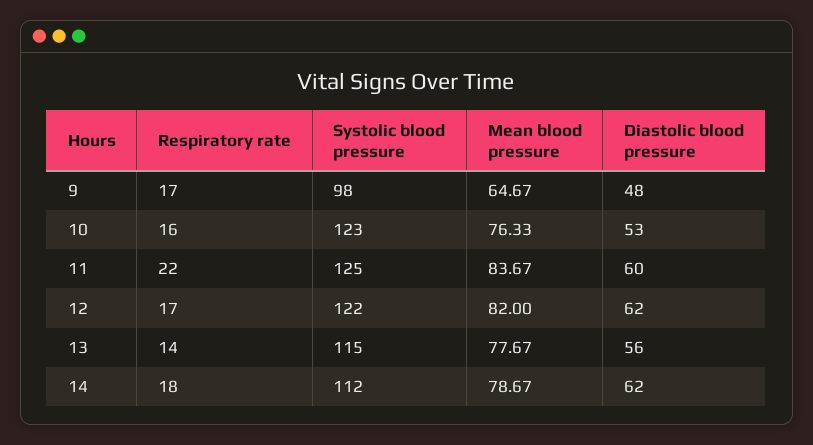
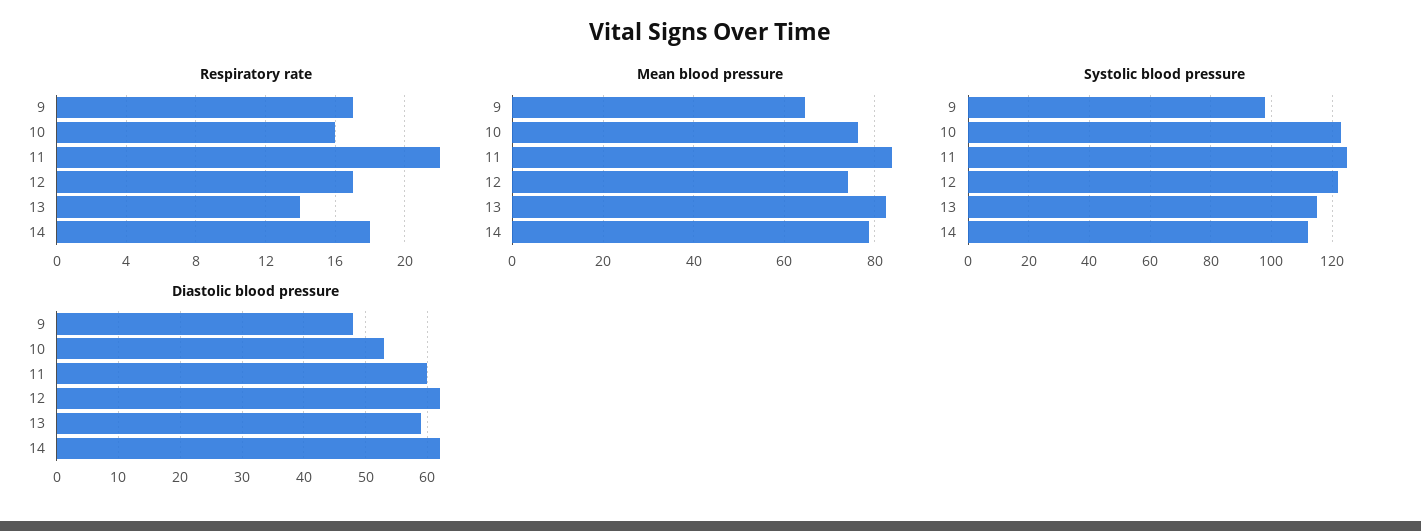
Mean blood pressure, 12: 82 -> 74
Mean blood pressure, 13: 77.67 -> 82
Diastolic blood pressure, 13: 56 -> 59

